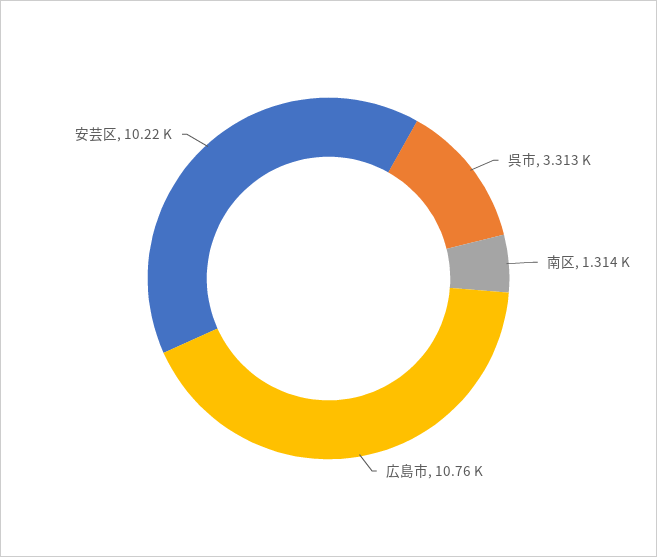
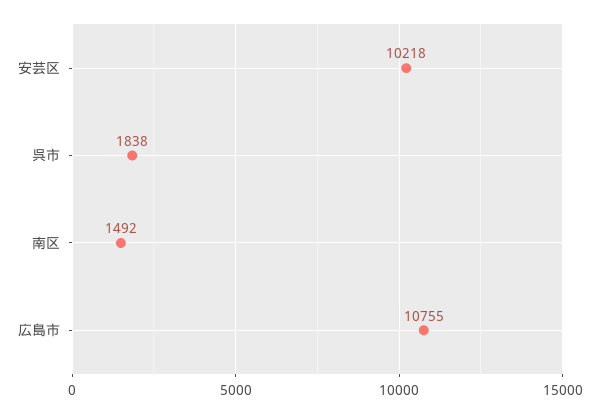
呉市: 3313 -> 1838
南区: 1314 -> 1492

